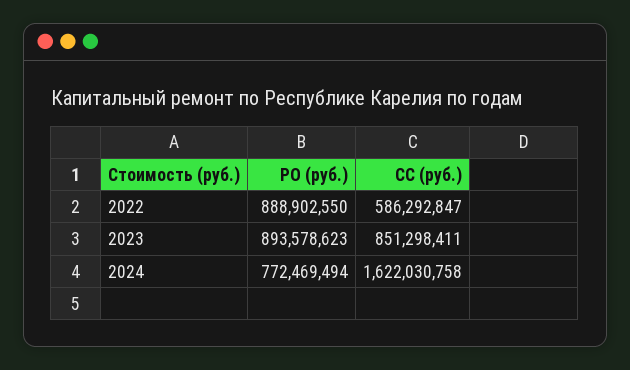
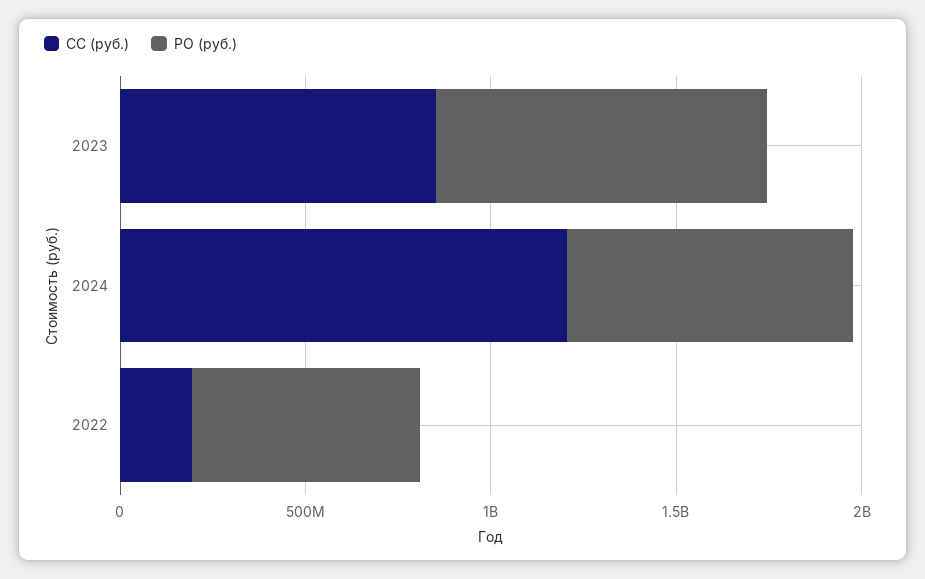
РО (руб.), 2022: 888902550 -> 600000000
СС (руб.), 2022: 586292847 -> 200000000
СС (руб.), 2024: 1622030758 -> 1200000000

